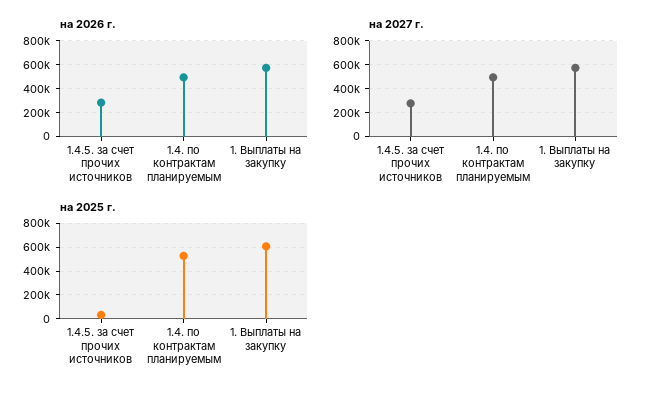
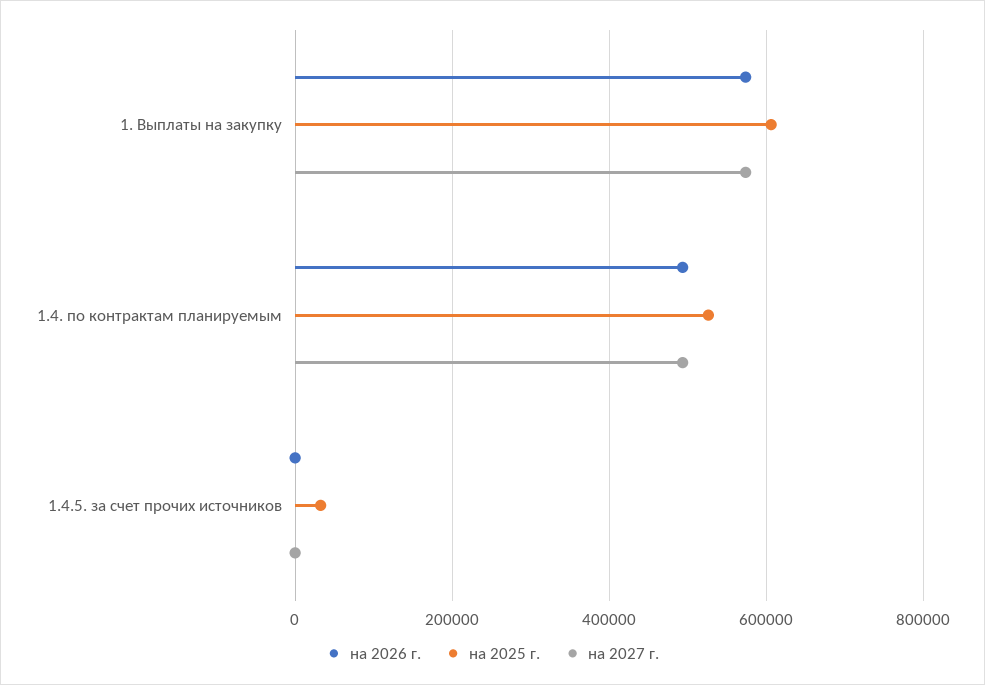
на 2026 г., 1.4.5. за счет прочих источников: 300000 -> 0
на 2027 г., 1.4.5. за счет прочих источников: 300000 -> 0

